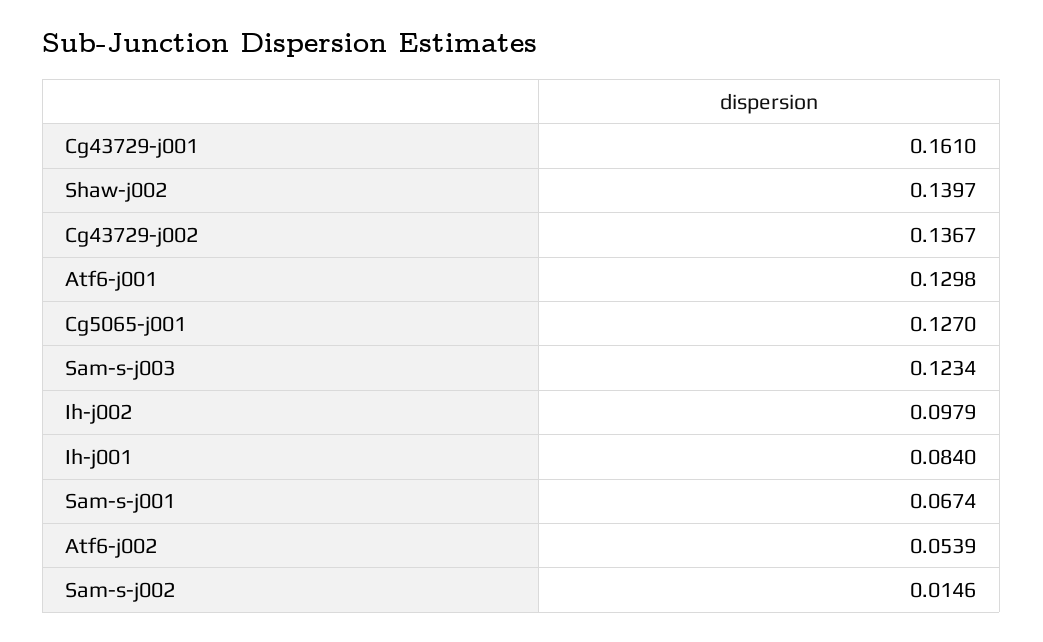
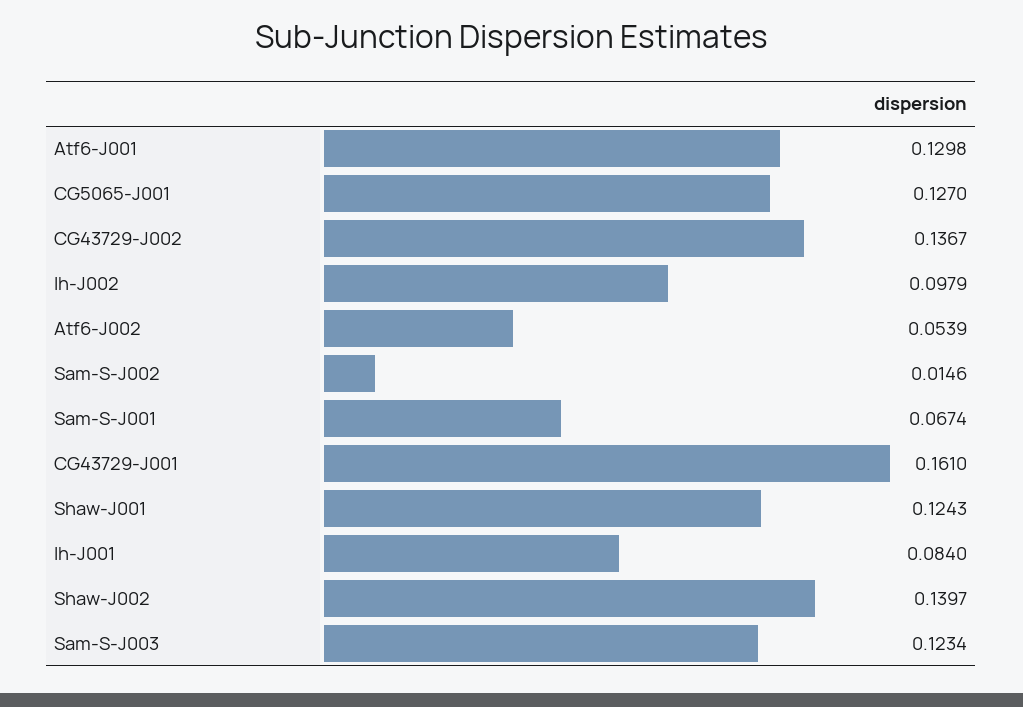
Shaw-J001: none -> 0.1243

